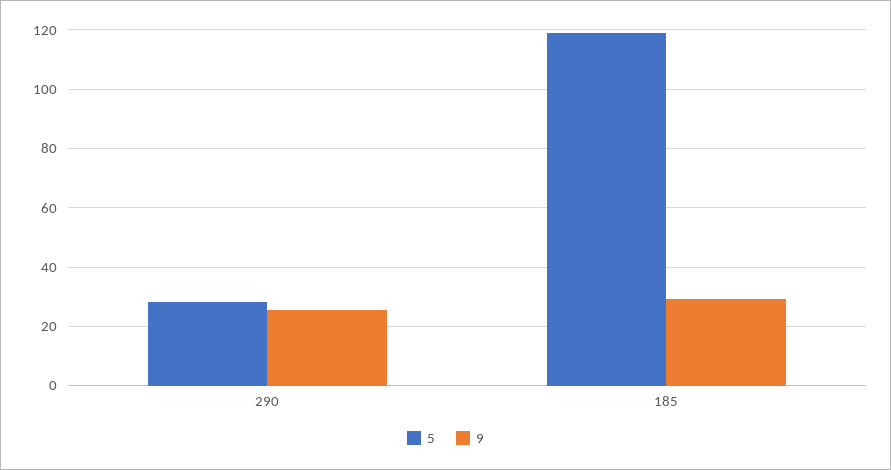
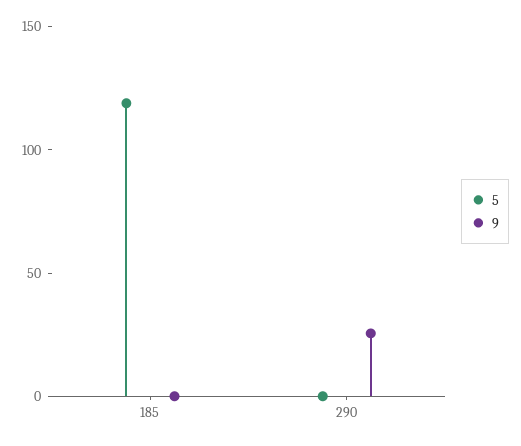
5, 290: 27.5 -> 0
9, 185: 30 -> 0

